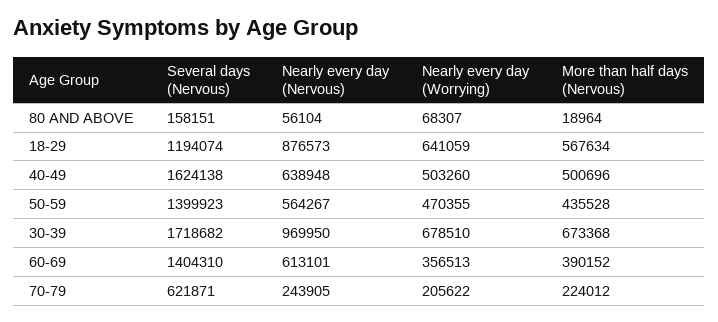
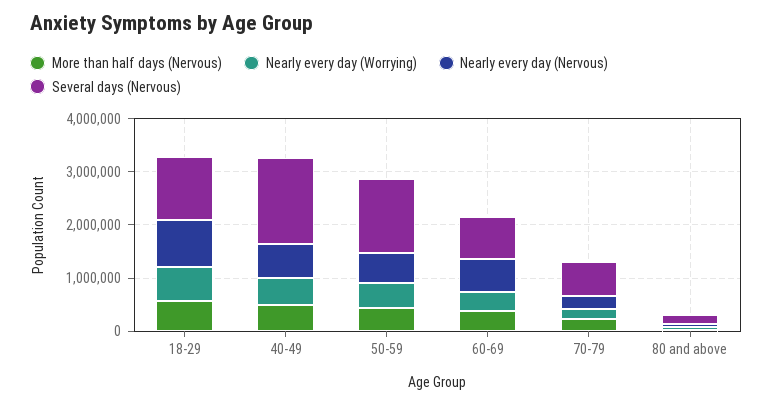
Several days (Nervous), 30-39: 1718682 -> none
Nearly every day (Nervous), 30-39: 969950 -> none
Nearly every day (Worrying), 30-39: 678510 -> none
More than half days (Nervous), 30-39: 673368 -> none
Several days (Nervous), 60-69: 1404310 -> 800000

